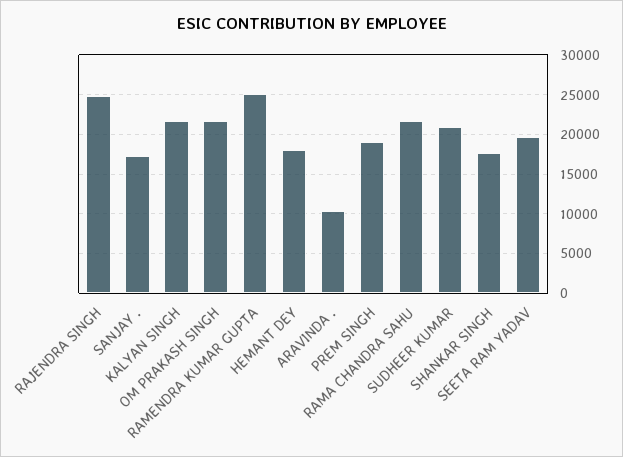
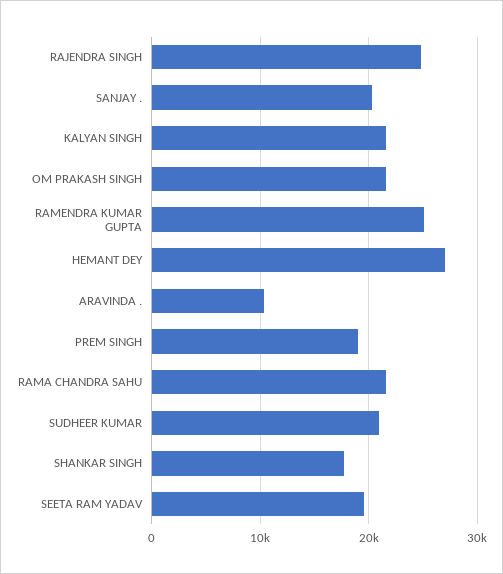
SANJAY .: 17000 -> 20000
HEMANT DEY: 18000 -> 27000

